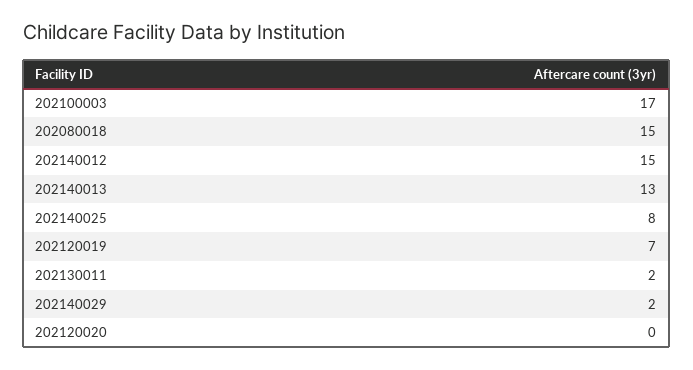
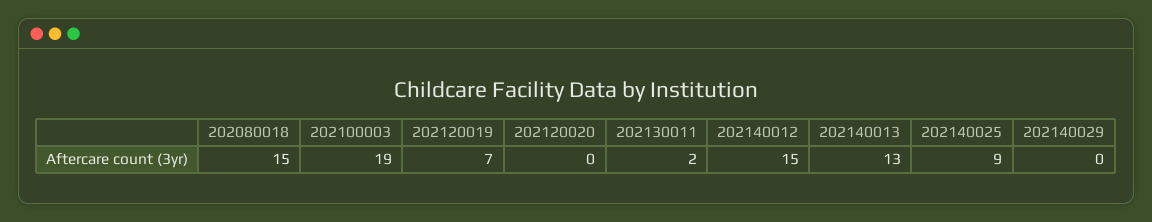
202100003: 17 -> 19
202140025: 8 -> 9
202140029: 2 -> 0

